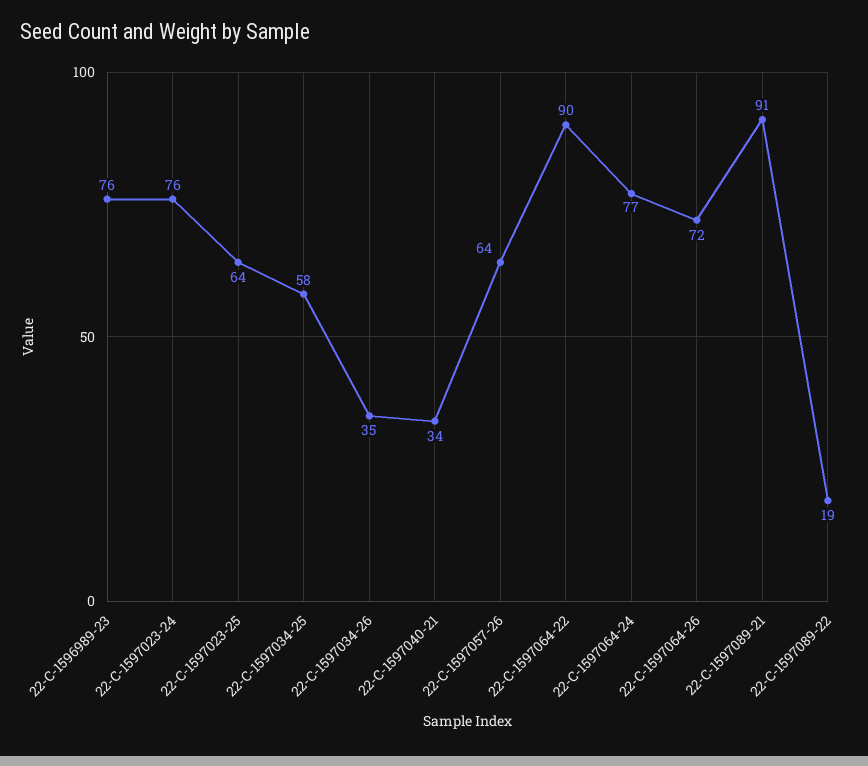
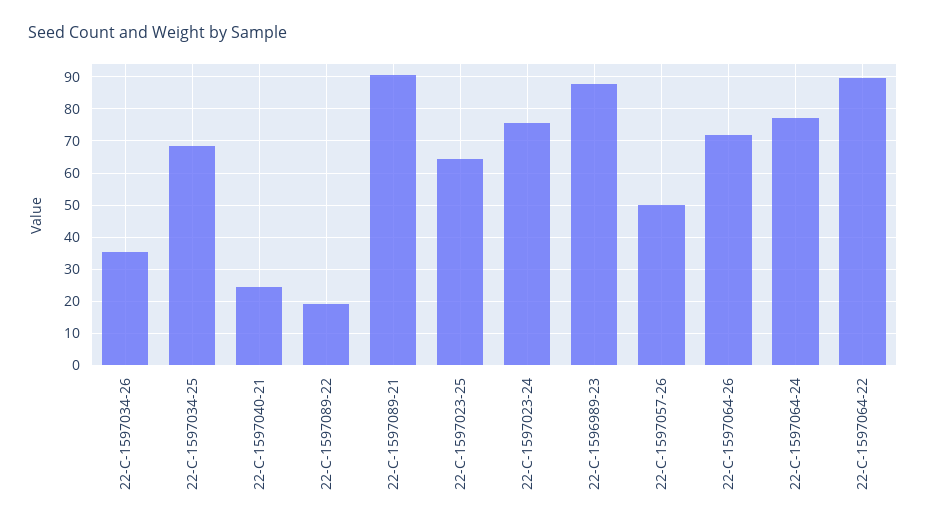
22-C-1596989-23: 76 -> 88
22-C-1597034-25: 58 -> 68
22-C-1597040-21: 34 -> 24
22-C-1597057-26: 64 -> 50

